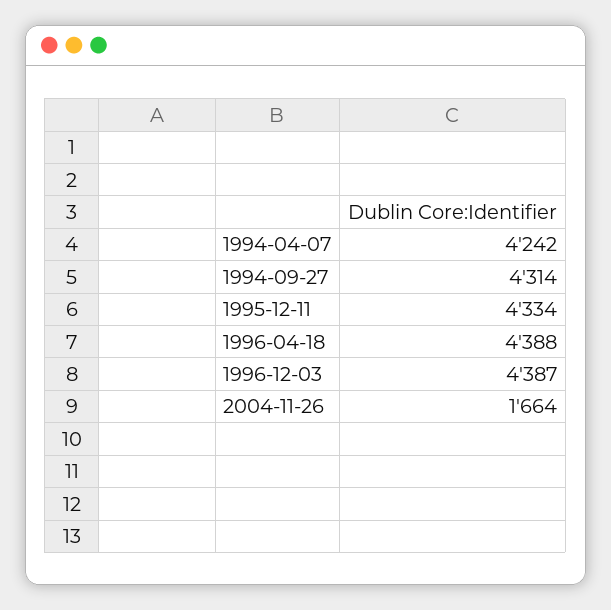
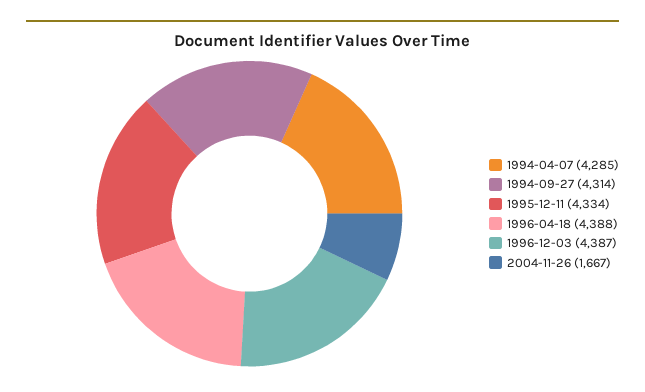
1994-04-07: 4242 -> 4285
2004-11-26: 1664 -> 1667

